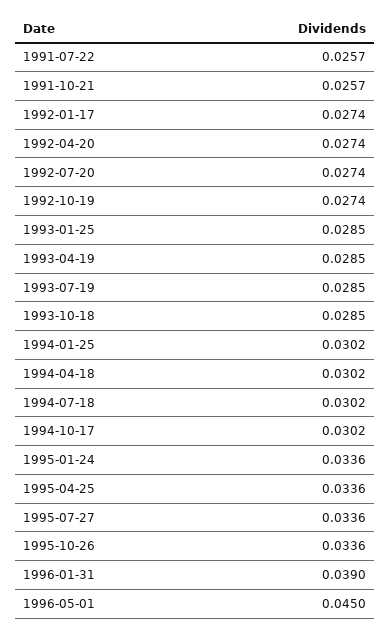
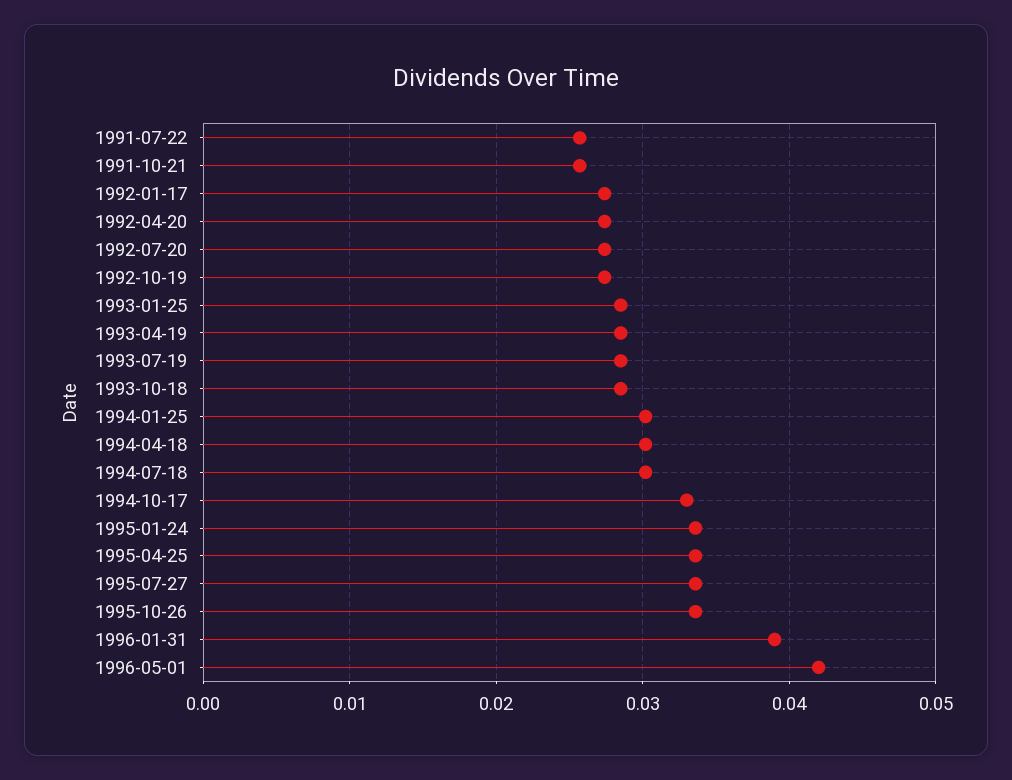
1994-10-17: 0.0302 -> 0.033
1996-05-01: 0.045 -> 0.042

